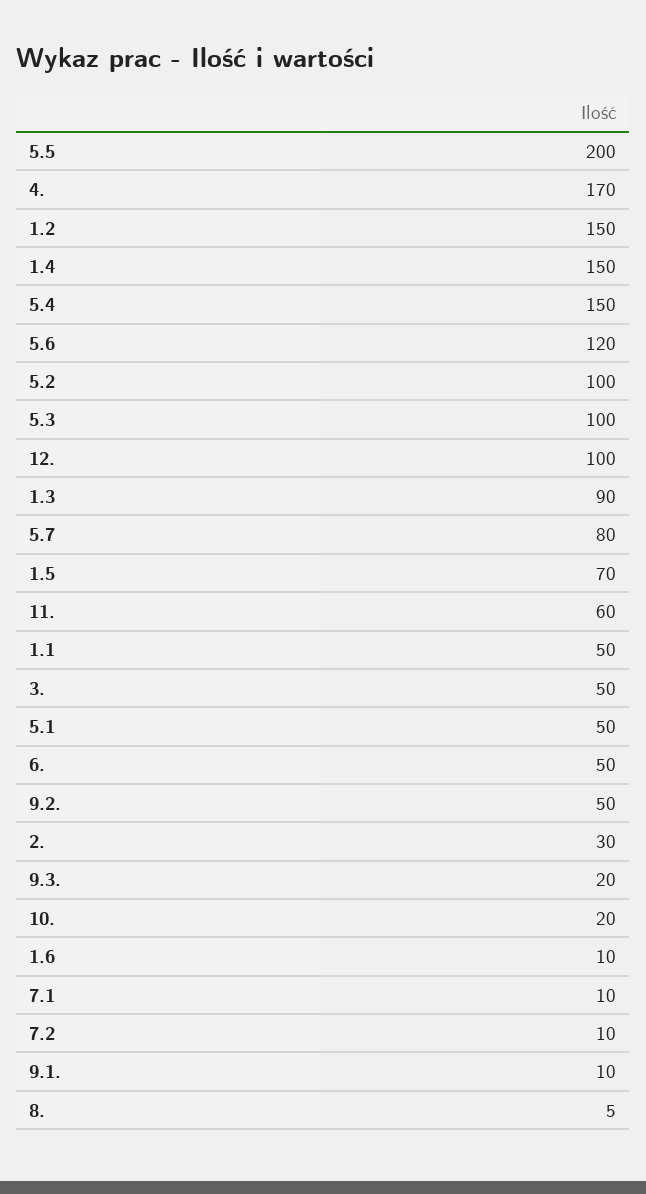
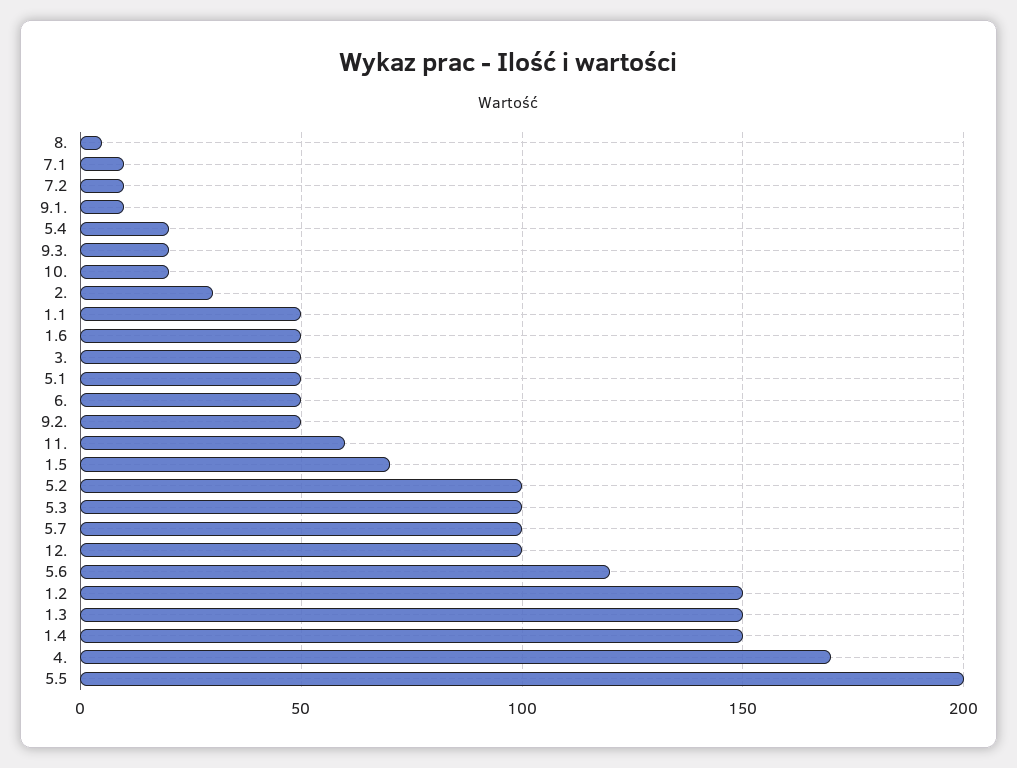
5.4: 150 -> 20
1.3: 90 -> 150
5.7: 80 -> 100
1.6: 10 -> 50

